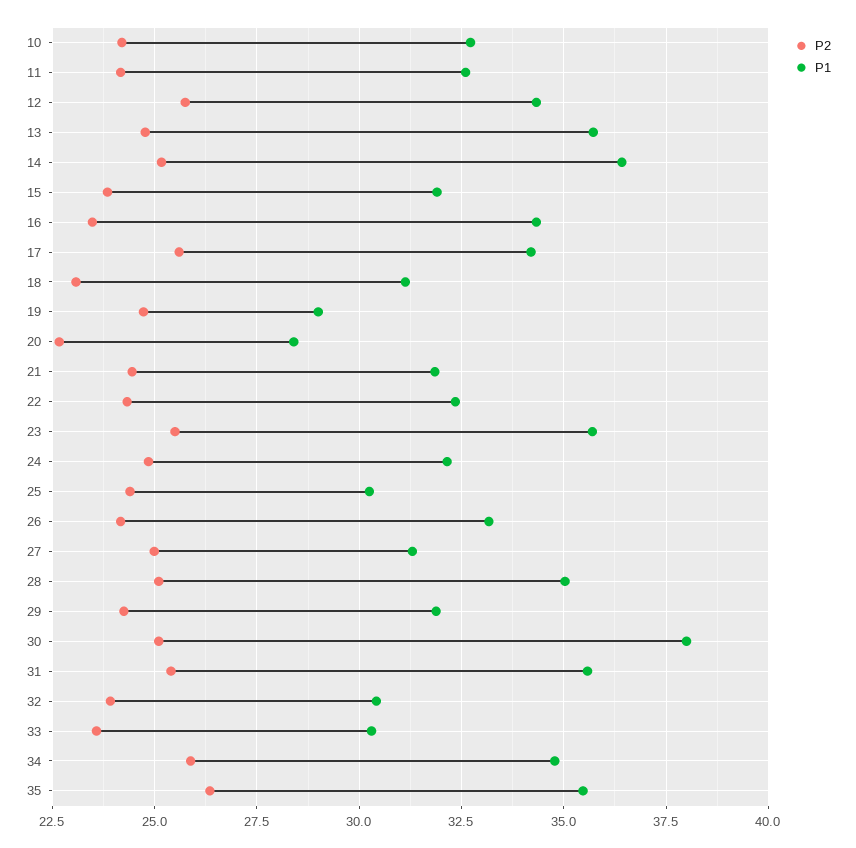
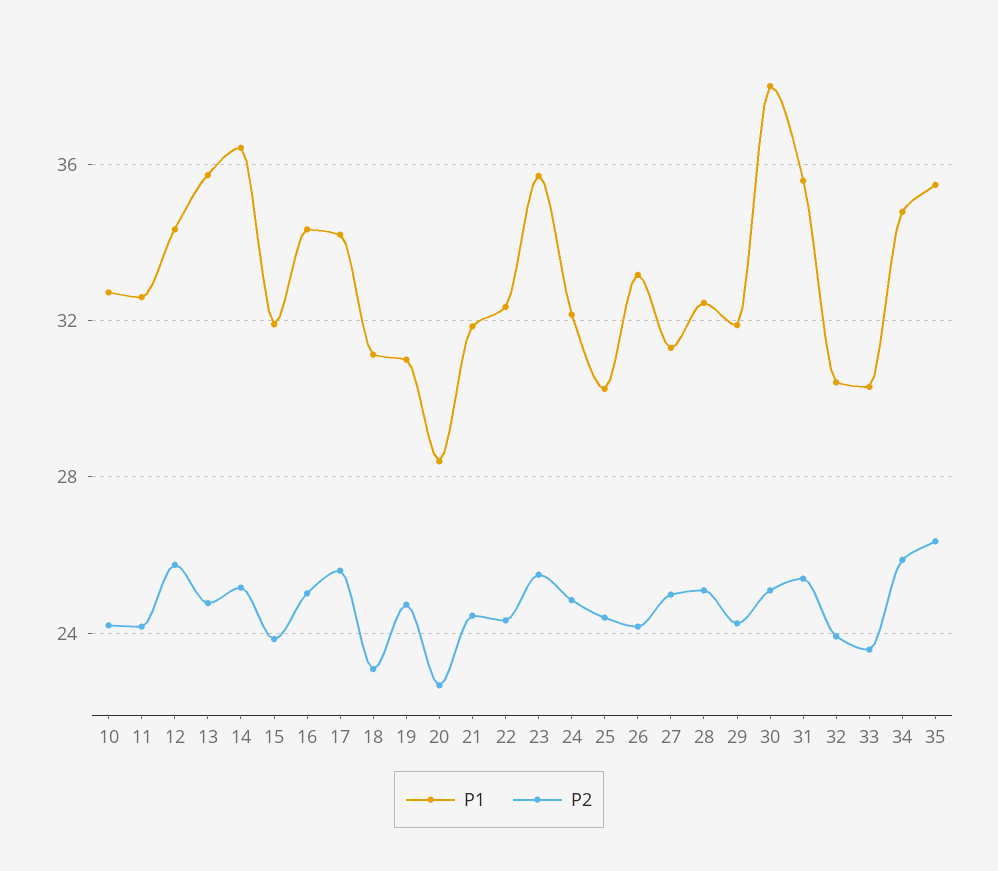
P2, 16: 23.5 -> 25
P1, 19: 29 -> 31
P1, 28: 35 -> 32.5

